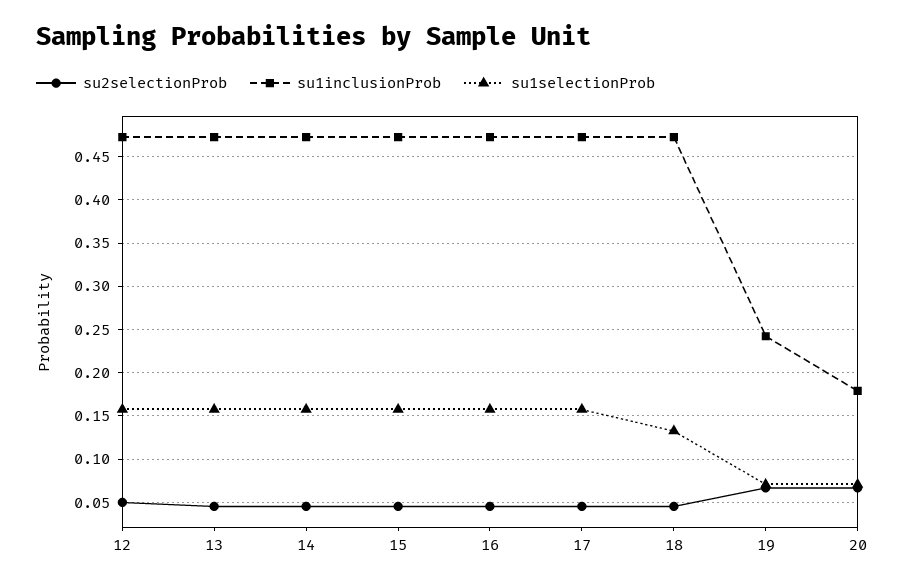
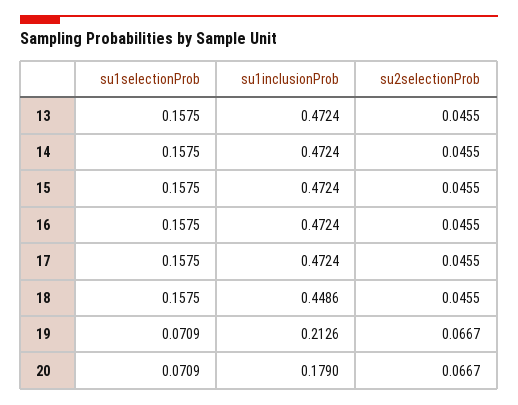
su2selectionProb, 12: 0.05 -> none
su1inclusionProb, 12: 0.47 -> none
su1selectionProb, 12: 0.16 -> none
su1inclusionProb, 18: 0.47 -> 0.4486
su1selectionProb, 18: 0.13 -> 0.1575
su1inclusionProb, 19: 0.24 -> 0.2126

